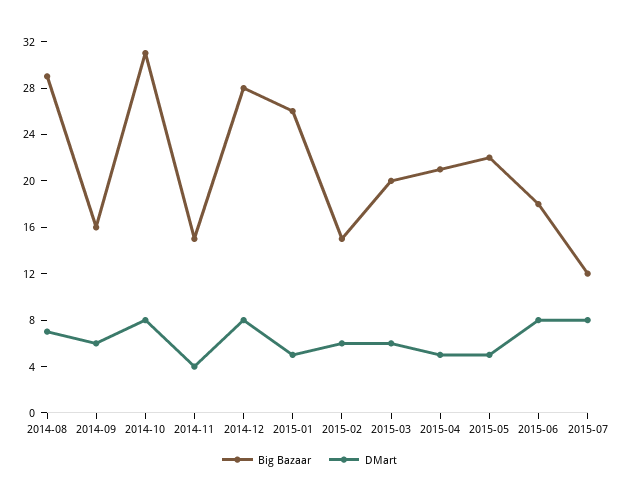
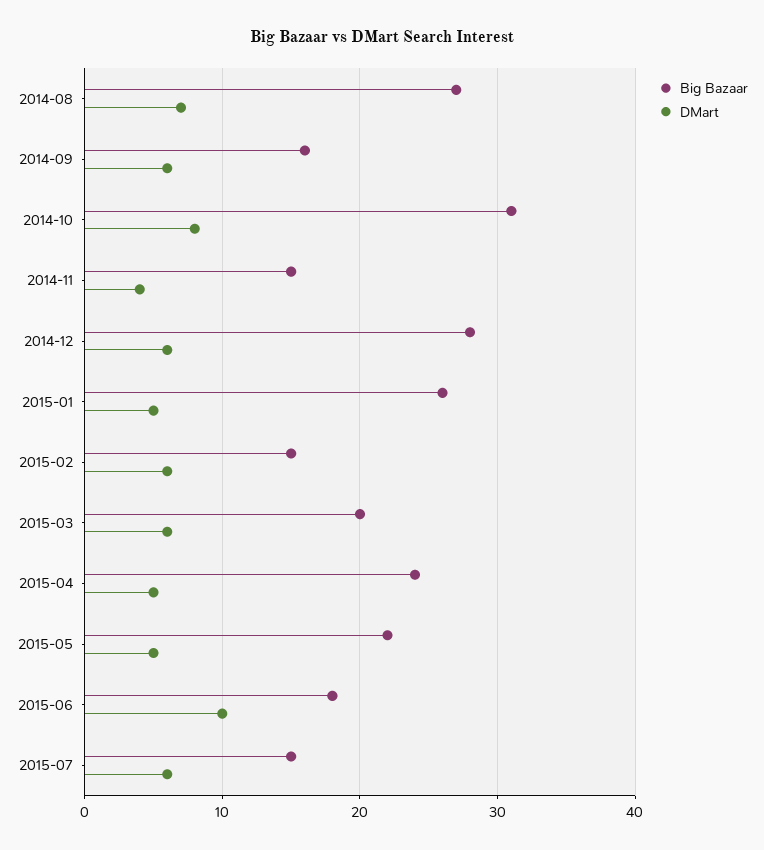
Big Bazaar, 2014-08: 29 -> 27
DMart, 2014-12: 8 -> 6
Big Bazaar, 2015-04: 21 -> 24
DMart, 2015-06: 8 -> 10
Big Bazaar, 2015-07: 12 -> 15
DMart, 2015-07: 8 -> 6

